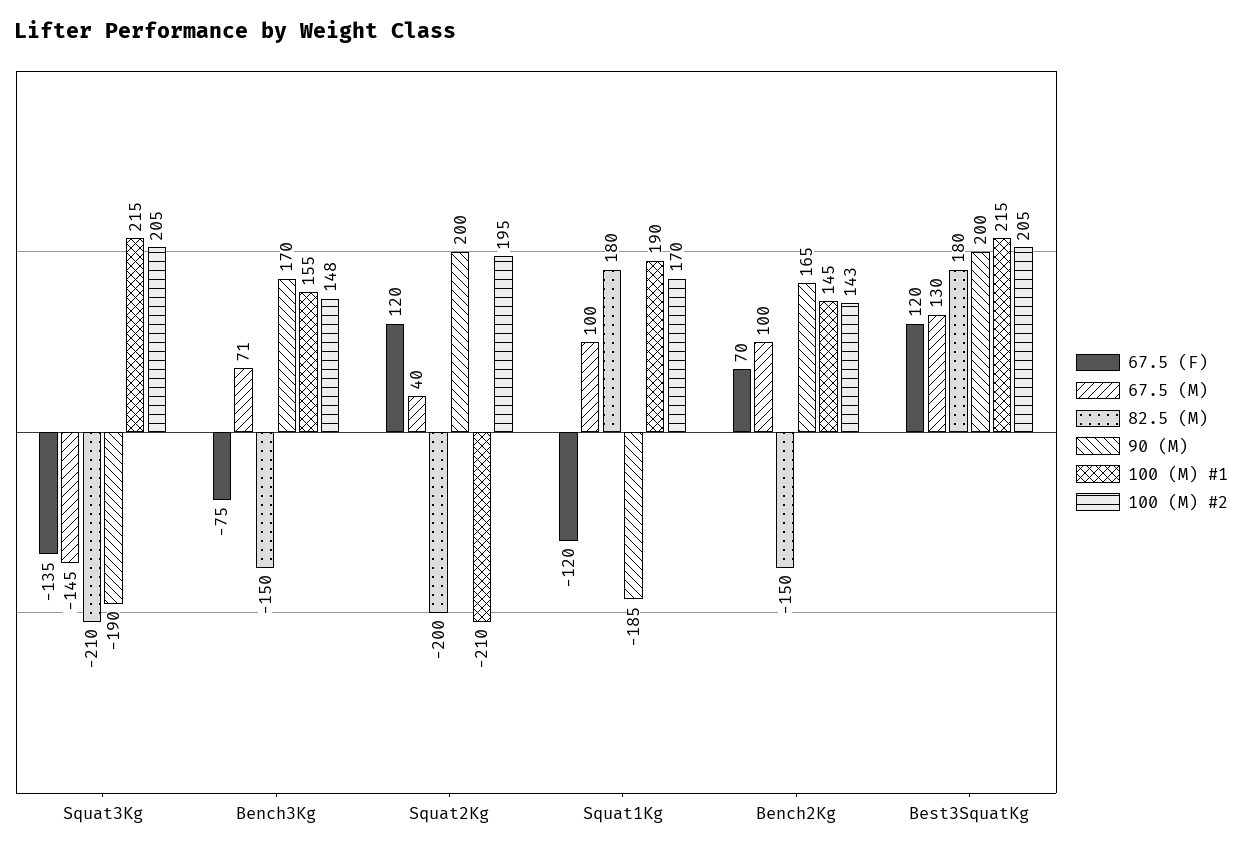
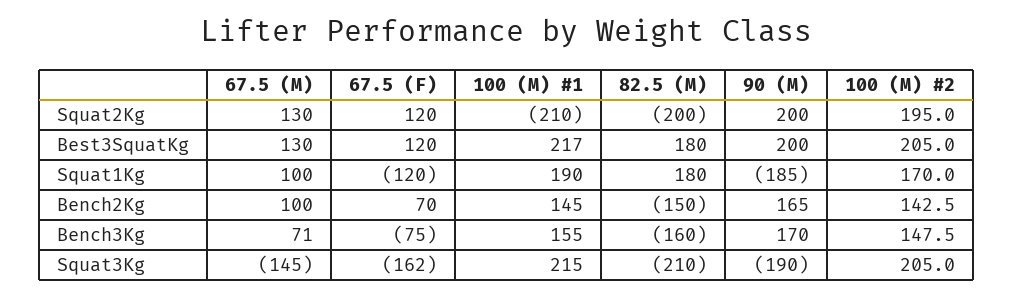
67.5 (F), Squat3Kg: -135 -> -162
82.5 (M), Bench3Kg: -150 -> -160
67.5 (M), Squat2Kg: 40 -> 130
100 (M) #1, Best3SquatKg: 215 -> 217

